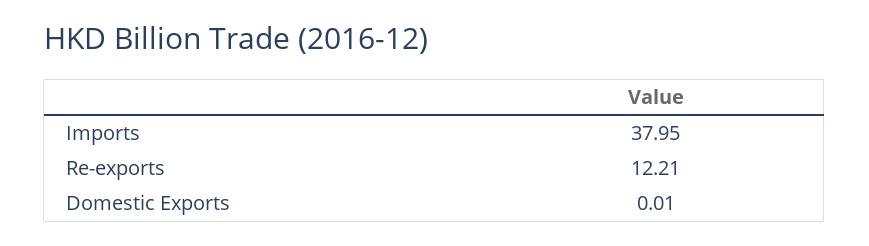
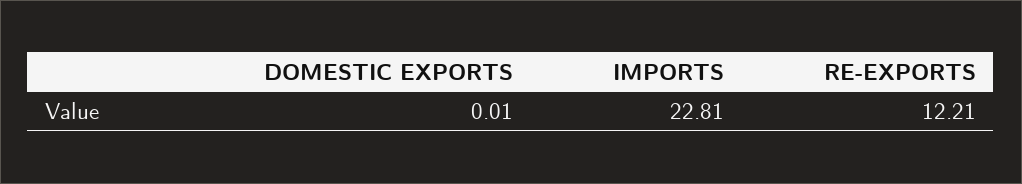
Imports: 37.95 -> 22.81

